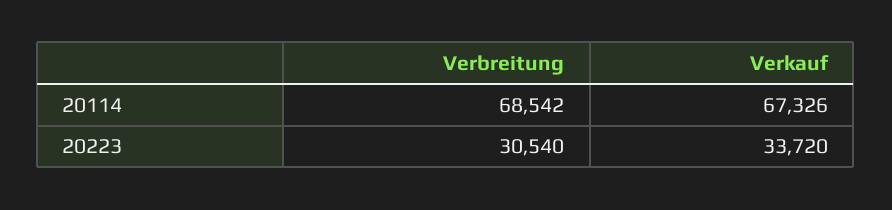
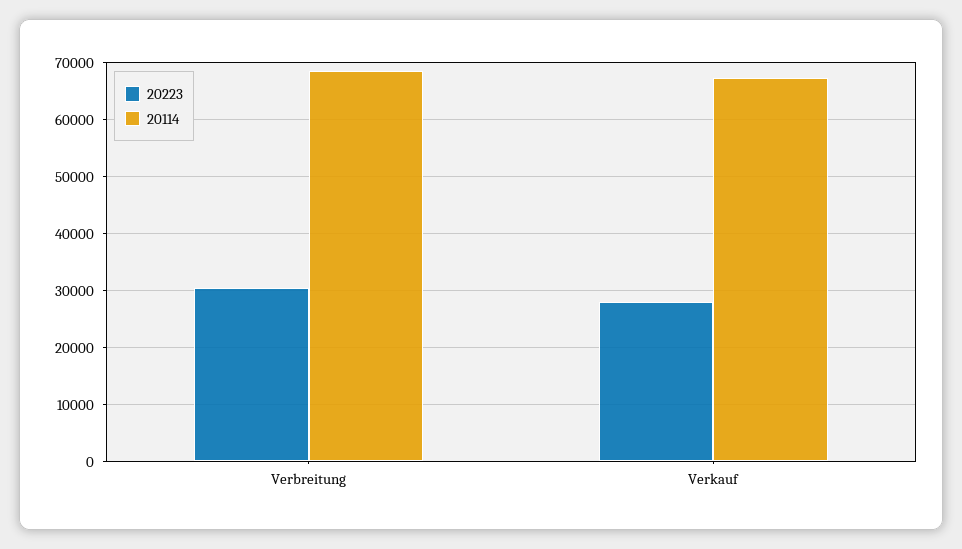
20223, Verkauf: 33720 -> 28000

